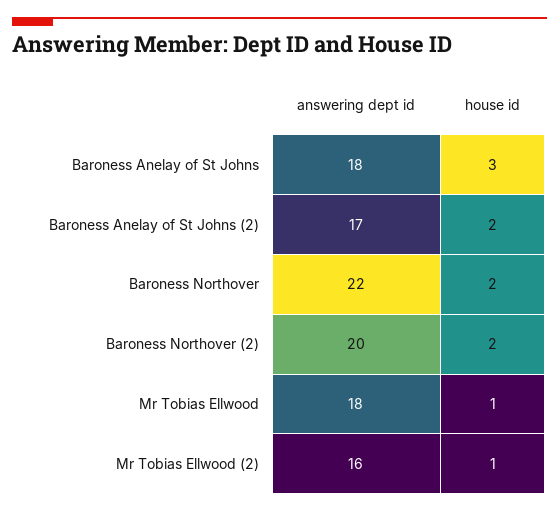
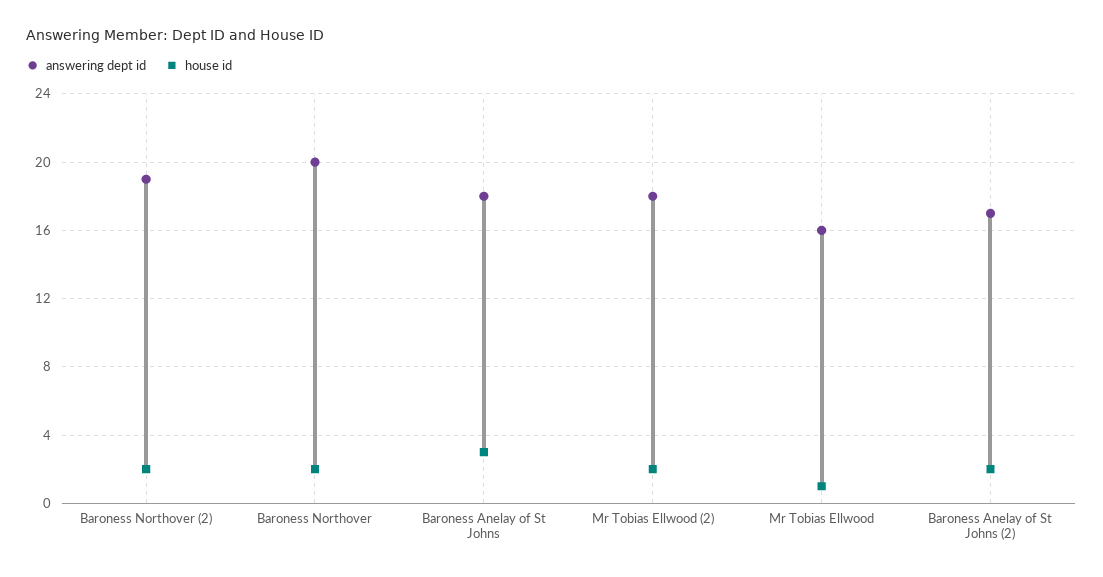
answering dept id, Baroness Northover: 22 -> 20
answering dept id, Baroness Northover (2): 20 -> 19
answering dept id, Mr Tobias Ellwood: 18 -> 16
answering dept id, Mr Tobias Ellwood (2): 16 -> 18
house id, Mr Tobias Ellwood (2): 1 -> 2

